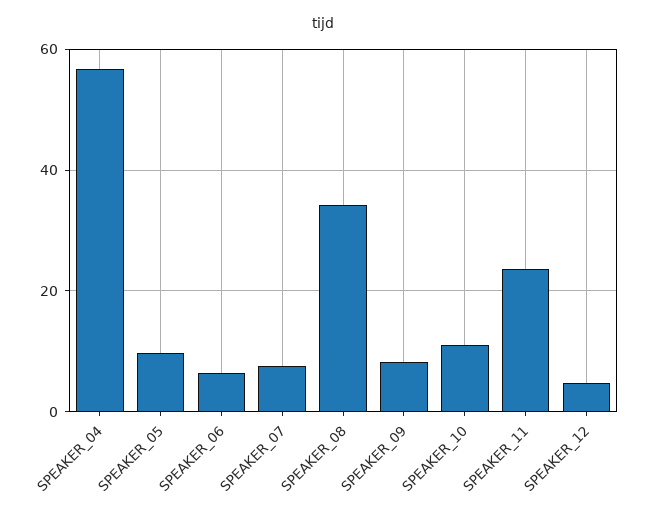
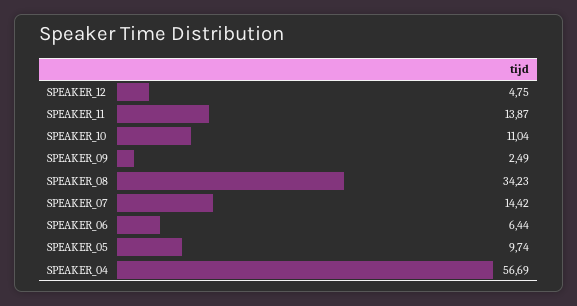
SPEAKER_07: 8 -> 14.42
SPEAKER_09: 8 -> 2.49
SPEAKER_11: 24 -> 13.87

